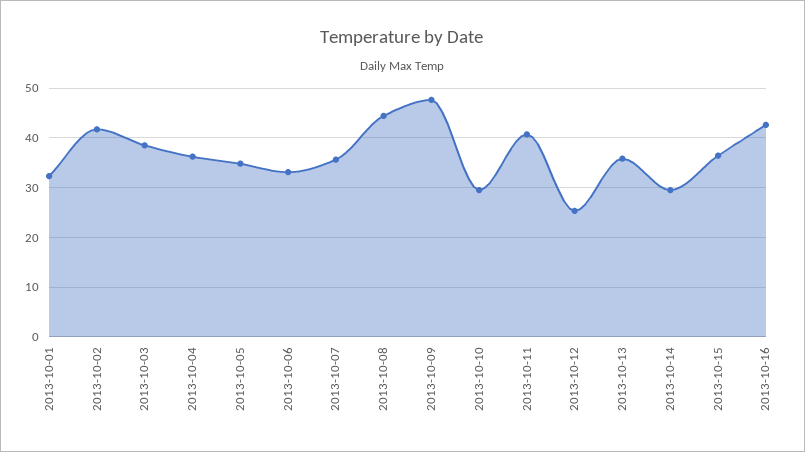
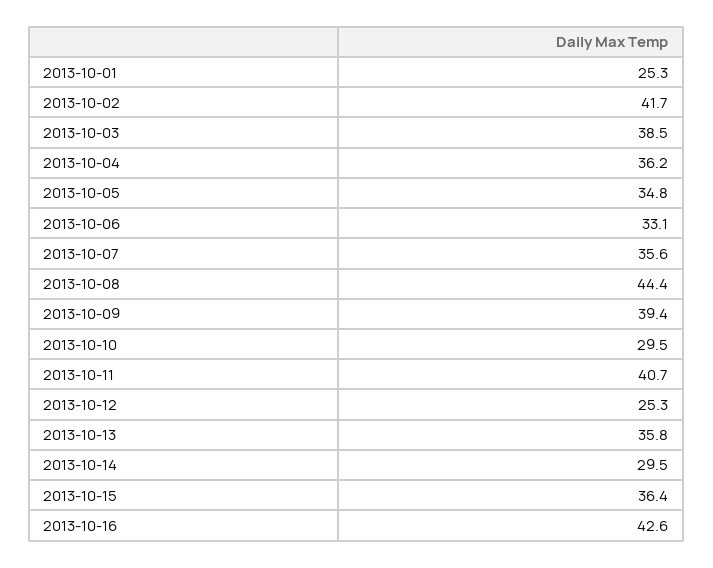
2013-10-01: 32 -> 25.3
2013-10-09: 48 -> 39.4

